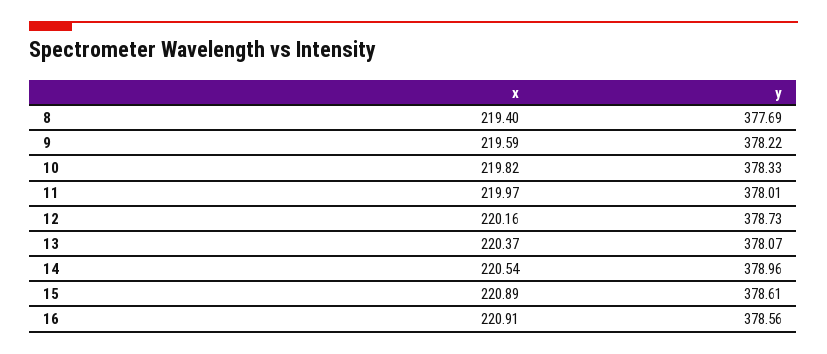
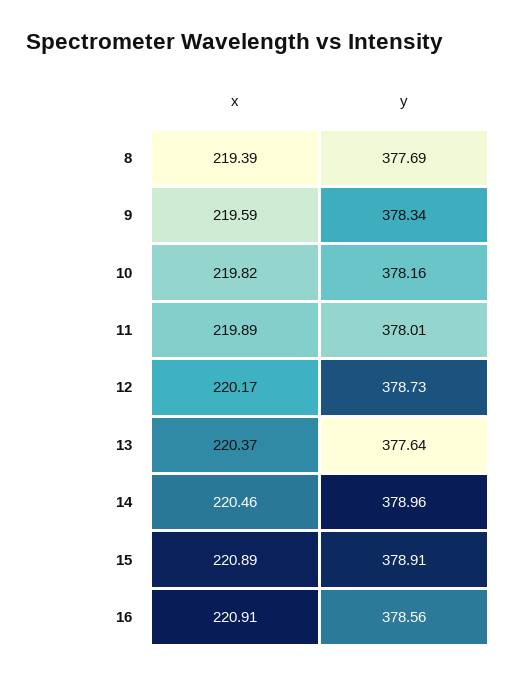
x, 8: 219.4 -> 219.39
y, 9: 378.22 -> 378.34
y, 10: 378.33 -> 378.16
x, 11: 219.97 -> 219.89
x, 12: 220.16 -> 220.17
y, 13: 378.07 -> 377.64
x, 14: 220.54 -> 220.46
y, 15: 378.61 -> 378.91

